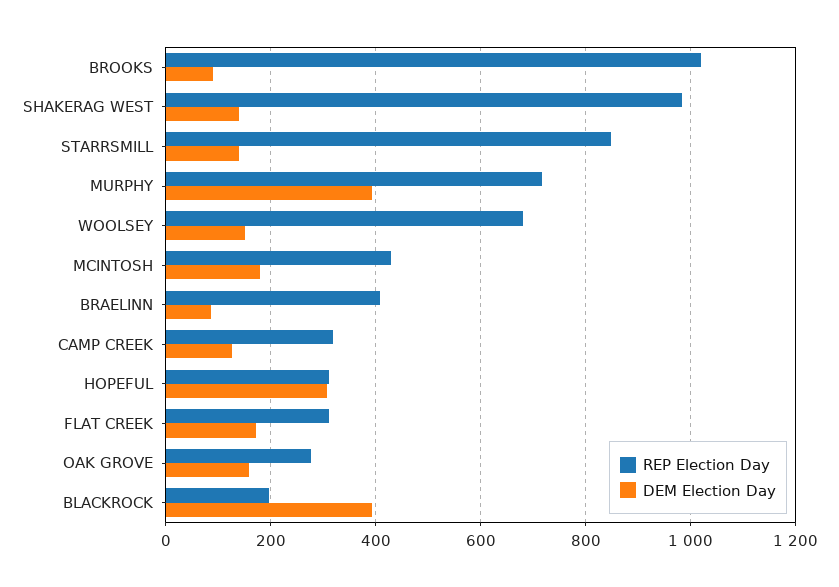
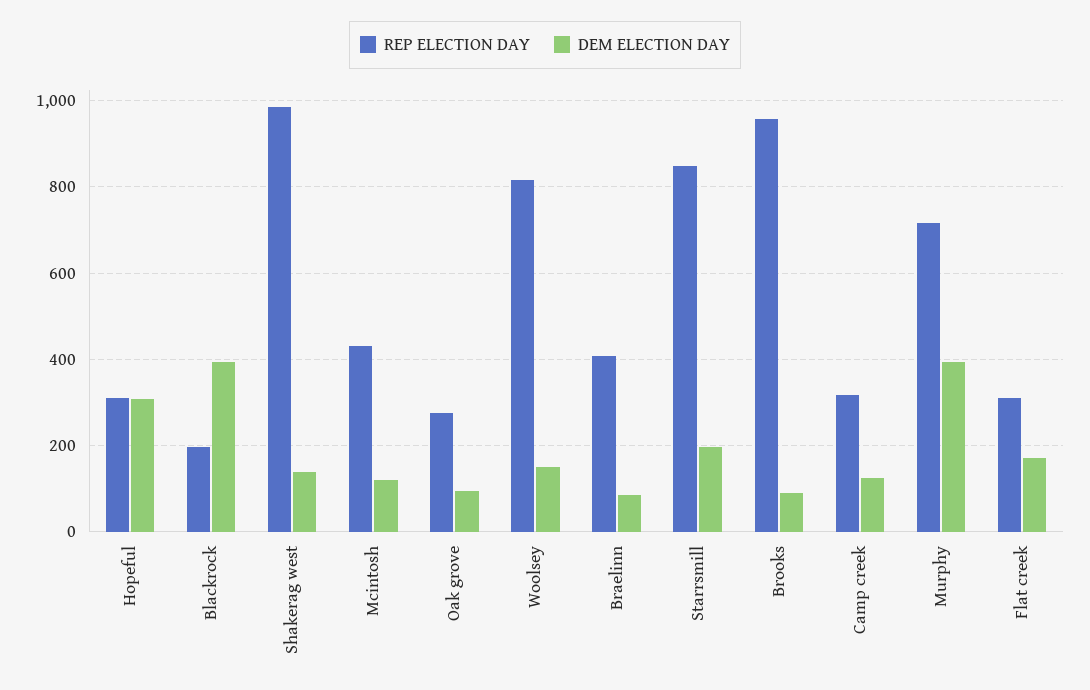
REP Election Day, BROOKS: 1020 -> 960
DEM Election Day, STARRSMILL: 140 -> 200
REP Election Day, WOOLSEY: 680 -> 820
DEM Election Day, MCINTOSH: 180 -> 120
DEM Election Day, OAK GROVE: 160 -> 100

